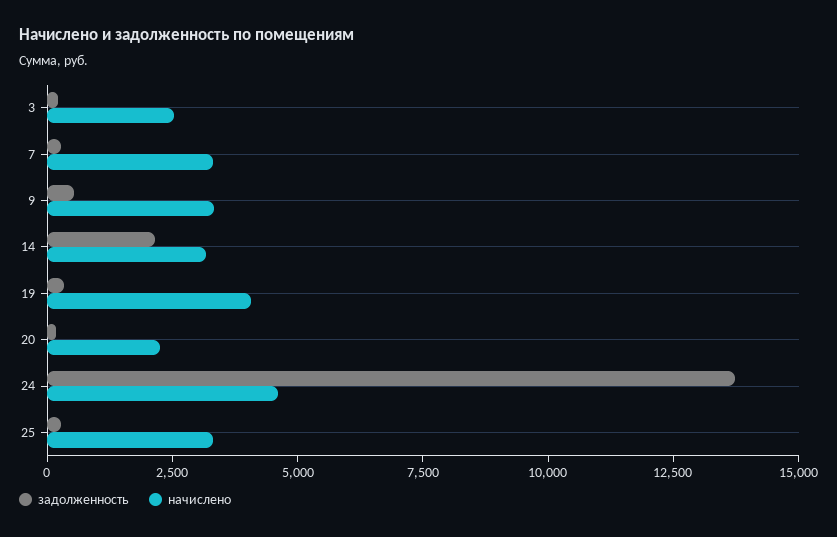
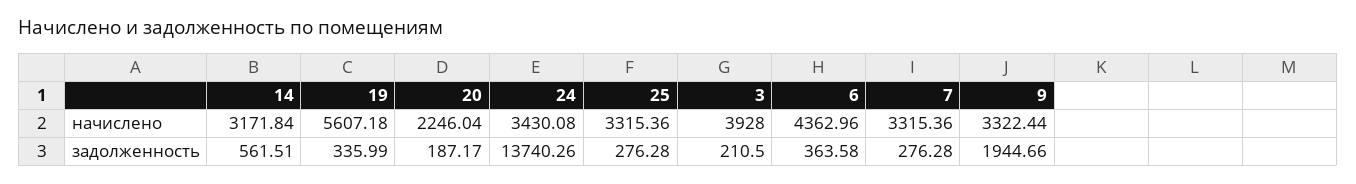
начислено, 3: 2500 -> 3928
задолженность, 9: 500 -> 1944.66
задолженность, 14: 2000 -> 561.51
начислено, 19: 4000 -> 5607.18
начислено, 24: 4500 -> 3430.08
начислено, 6: none -> 4362.96
задолженность, 6: none -> 363.58

